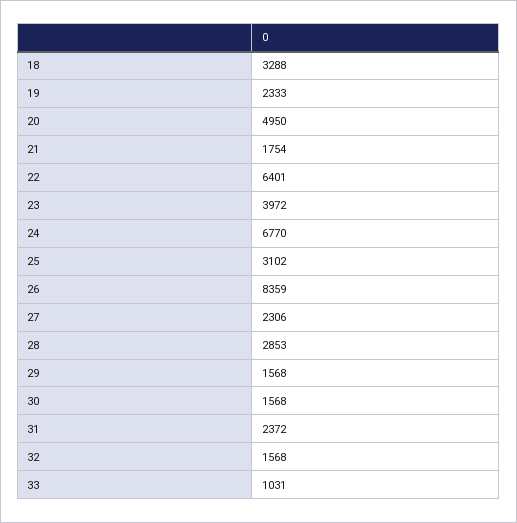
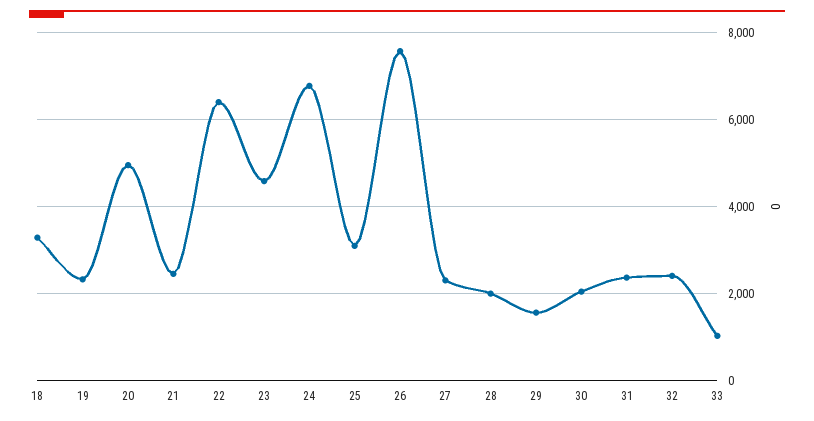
21: 1754 -> 2400
23: 3972 -> 4600
26: 8359 -> 7600
28: 2853 -> 2000
30: 1568 -> 2000
32: 1568 -> 2400

